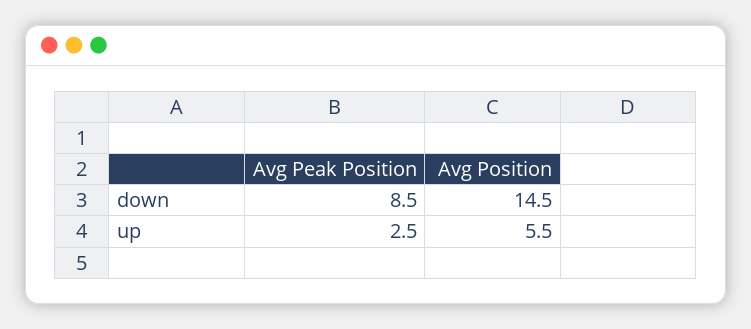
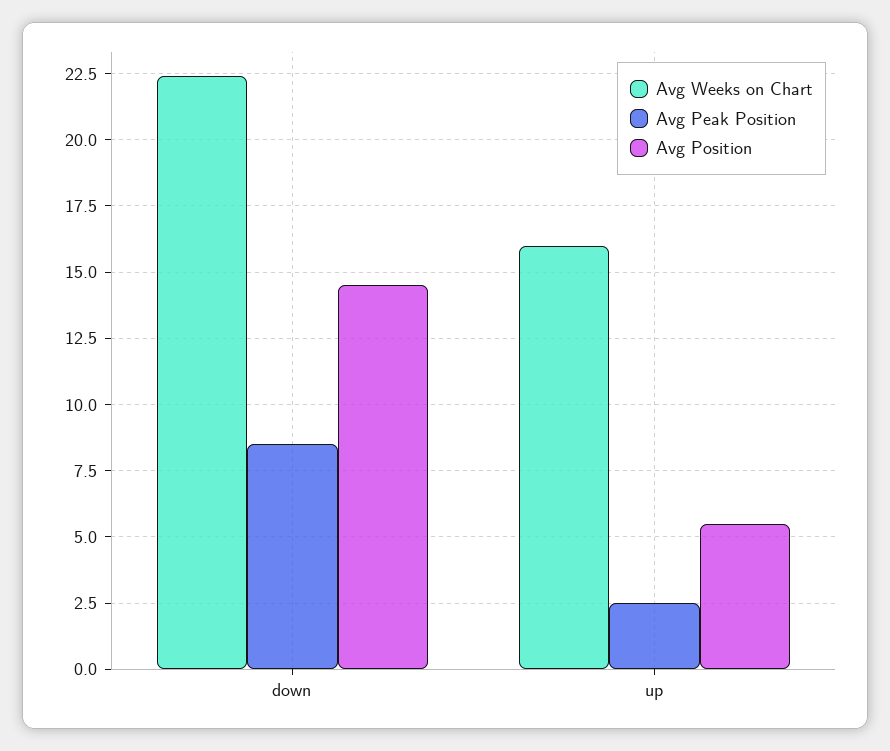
Avg Weeks on Chart, down: none -> 22.5
Avg Weeks on Chart, up: none -> 16

